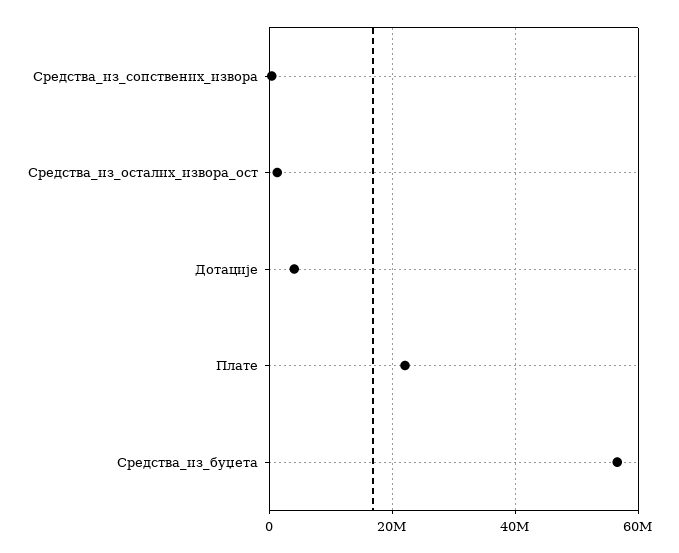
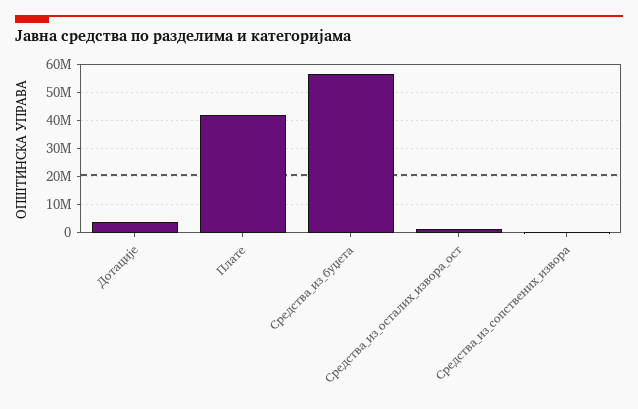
Плате: 22000000 -> 42500000

